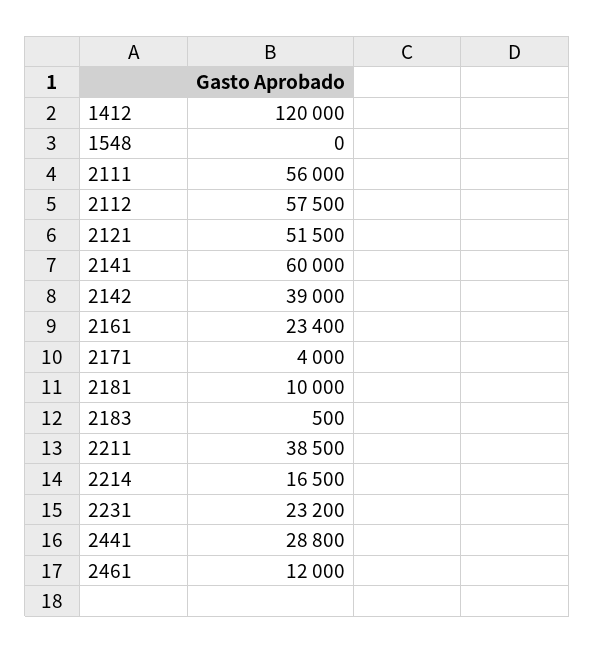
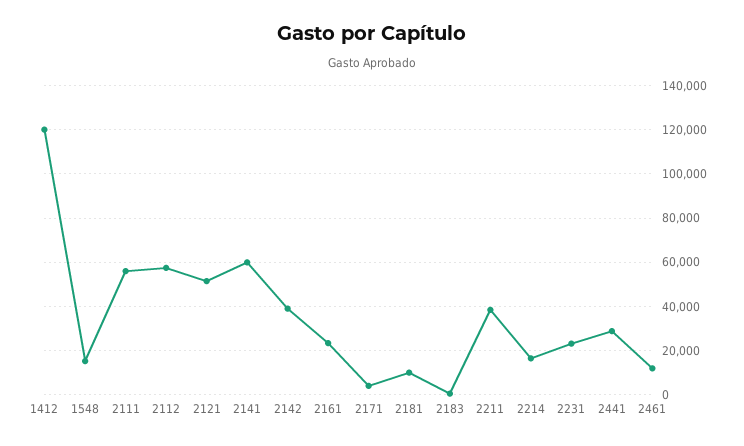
1548: 0 -> 15000

